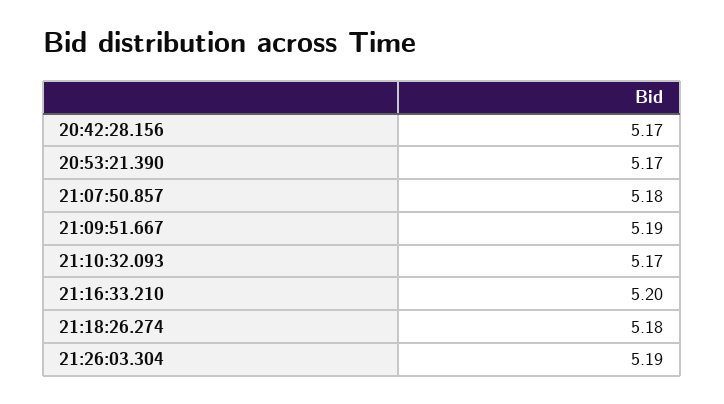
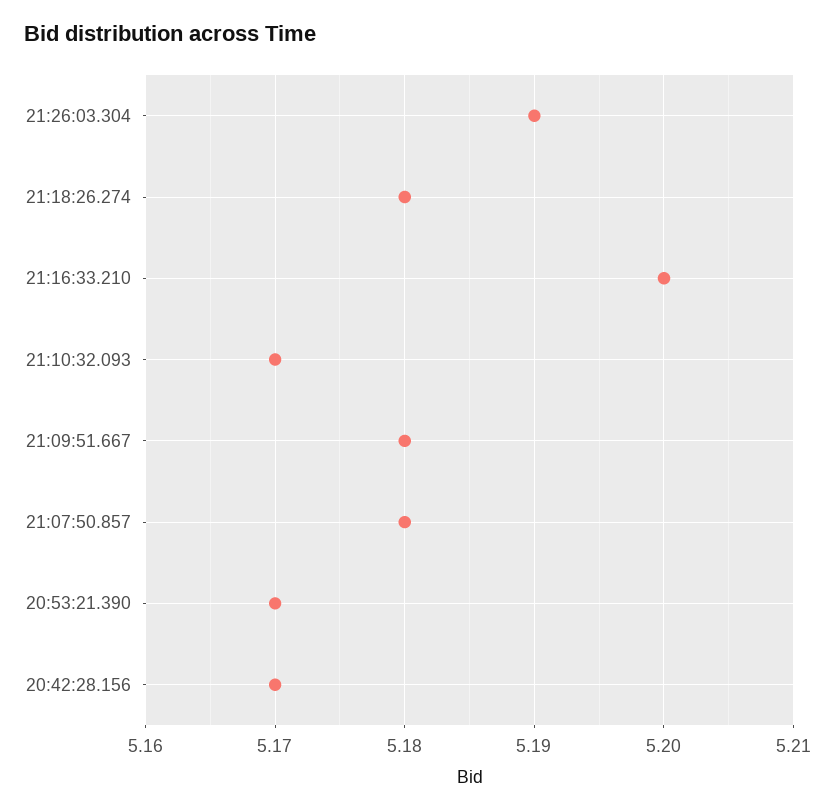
21:09:51.667: 5.19 -> 5.18

